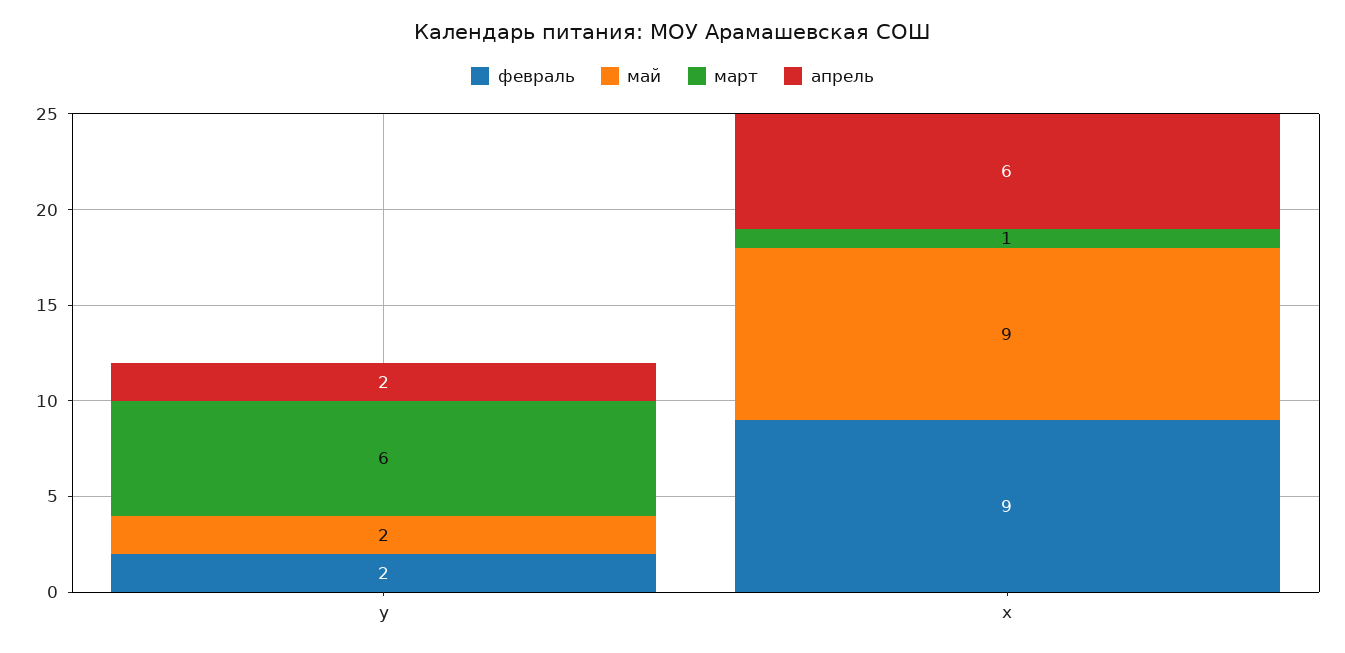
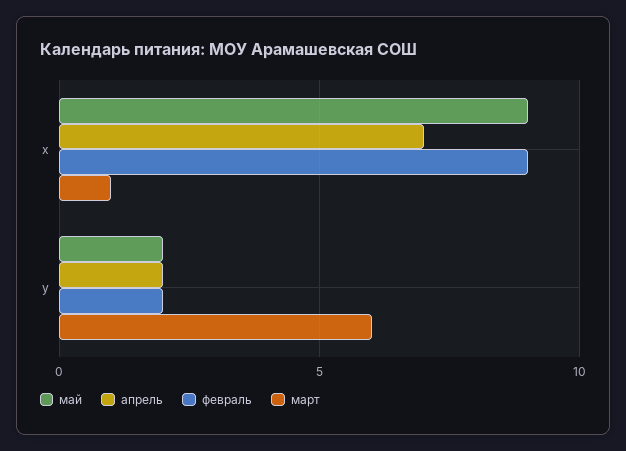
апрель, x: 6 -> 7

